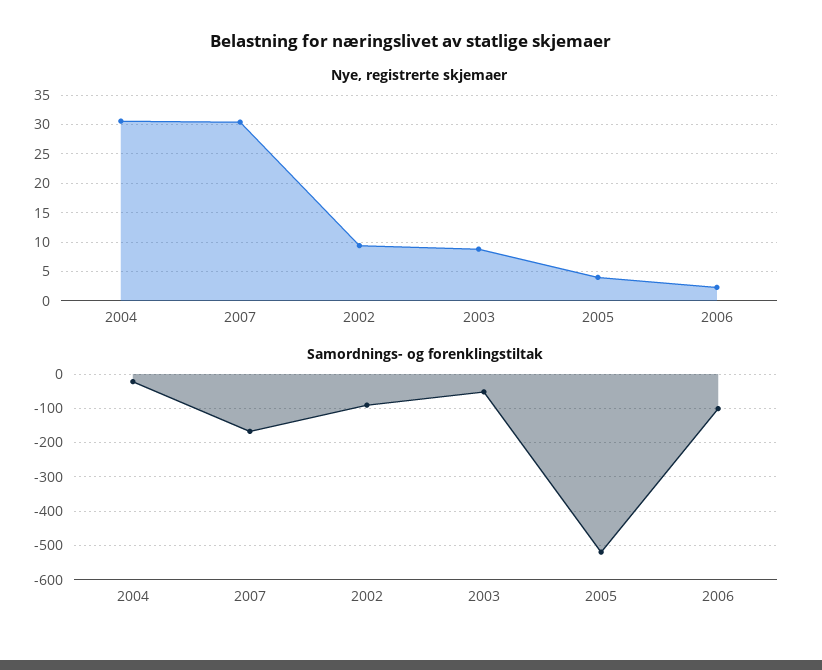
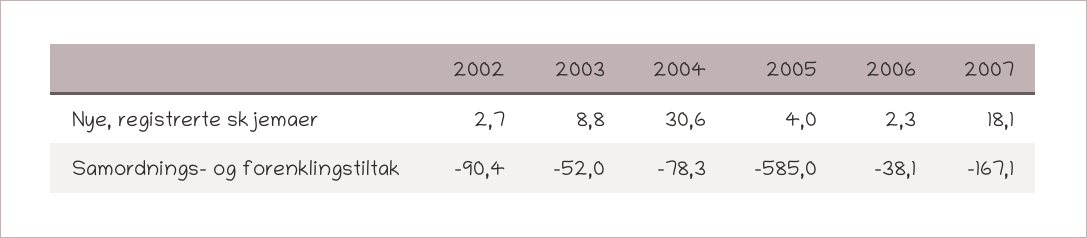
Nye, registrerte skjemaer, 2007: 30 -> 18.1
Nye, registrerte skjemaer, 2002: 10 -> 2.7
Samordnings- og forenklingstiltak, 2004: -20 -> -78.3
Samordnings- og forenklingstiltak, 2005: -520 -> -585
Samordnings- og forenklingstiltak, 2006: -100 -> -38.1

